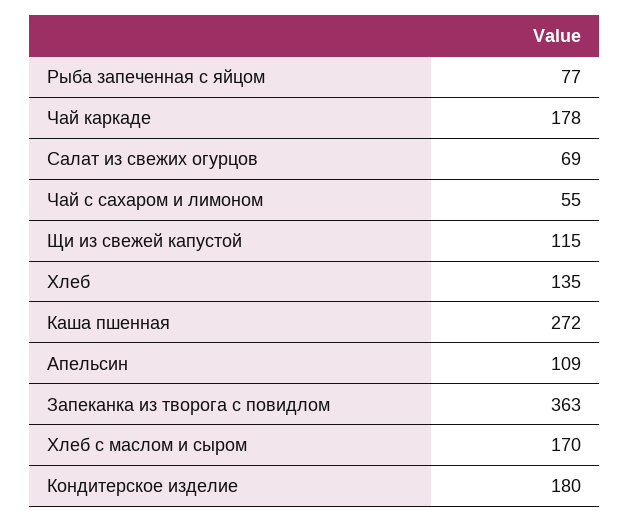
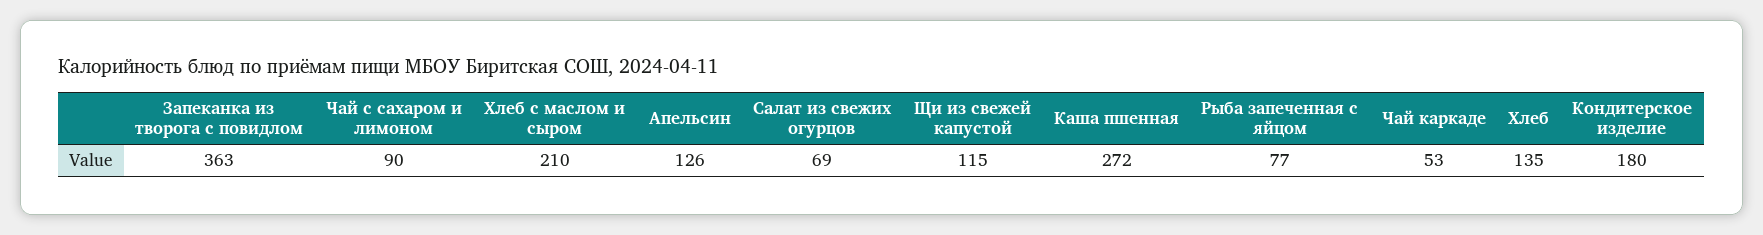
Чай каркаде: 178 -> 53
Чай с сахаром и лимоном: 55 -> 90
Апельсин: 109 -> 126
Хлеб с маслом и сыром: 170 -> 210

